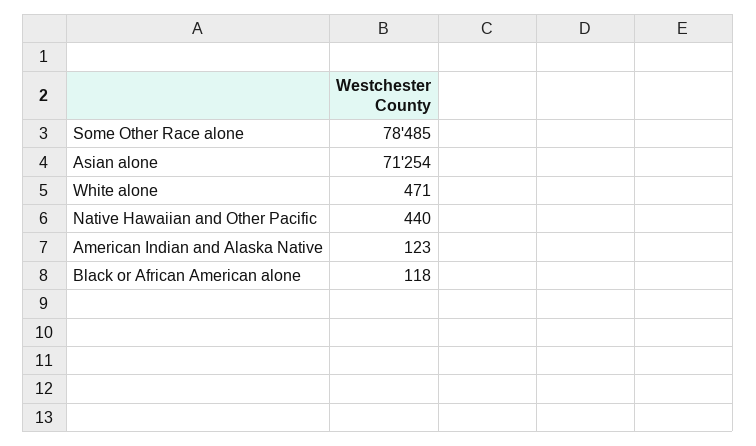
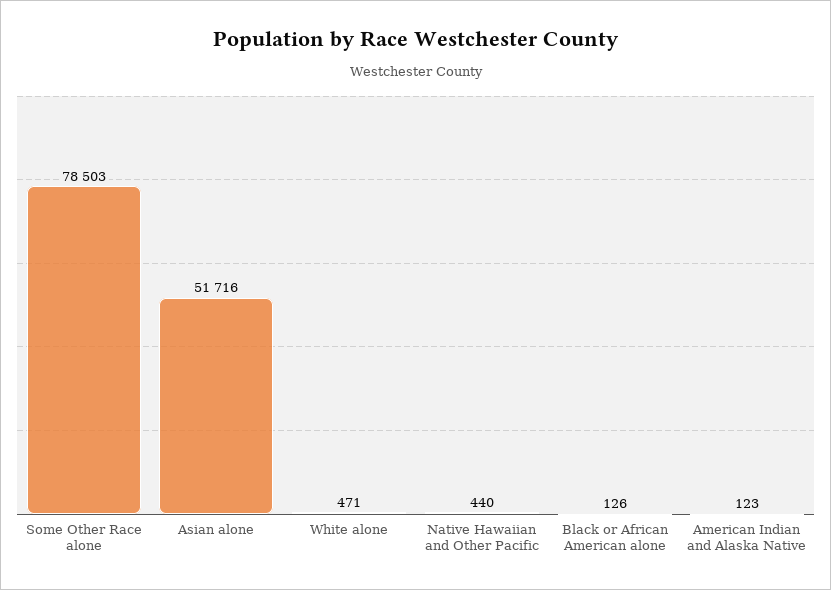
Some Other Race alone: 78485 -> 78503
Asian alone: 71254 -> 51716
Black or African American alone: 118 -> 126

